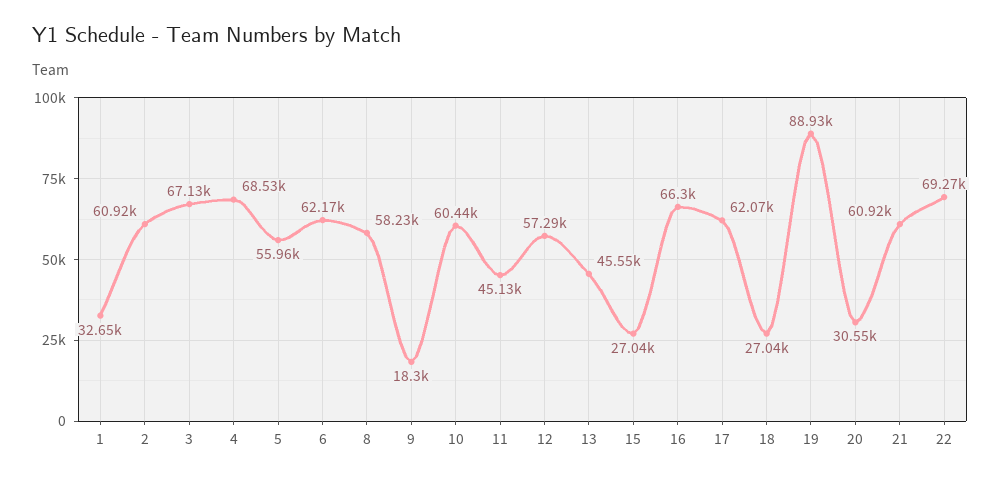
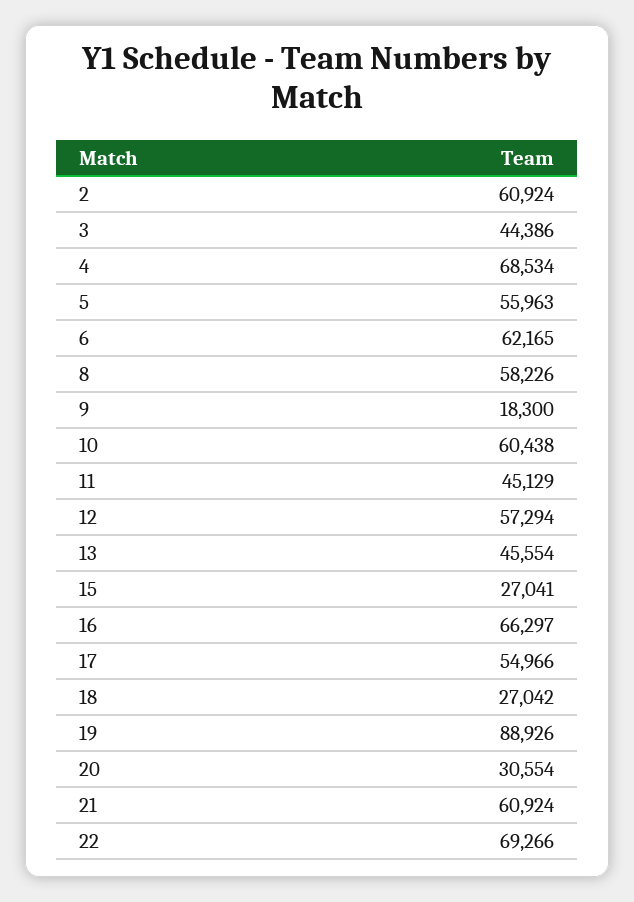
1: 32650 -> none
3: 67130 -> 44386
17: 62070 -> 54966

